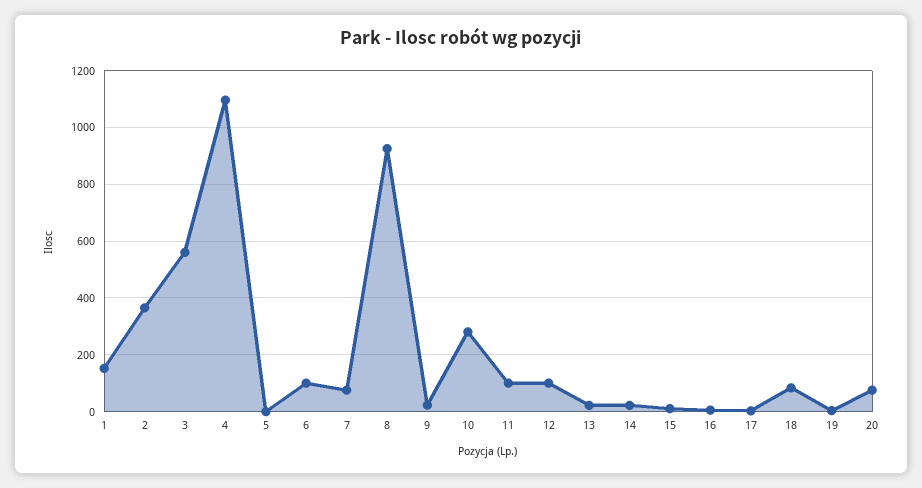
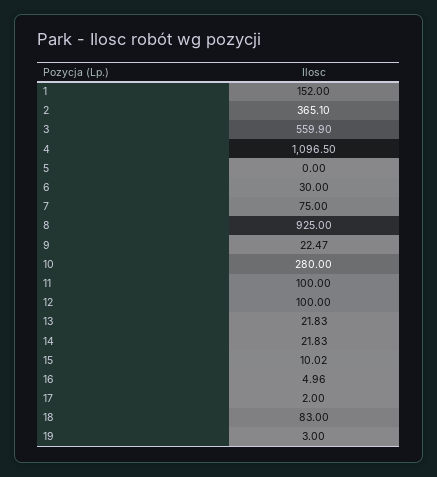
6: 100 -> 30
20: 75 -> none

